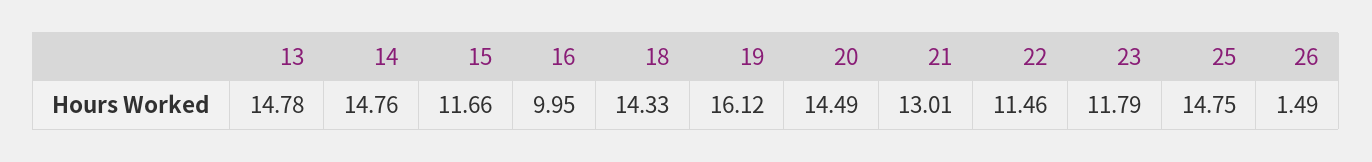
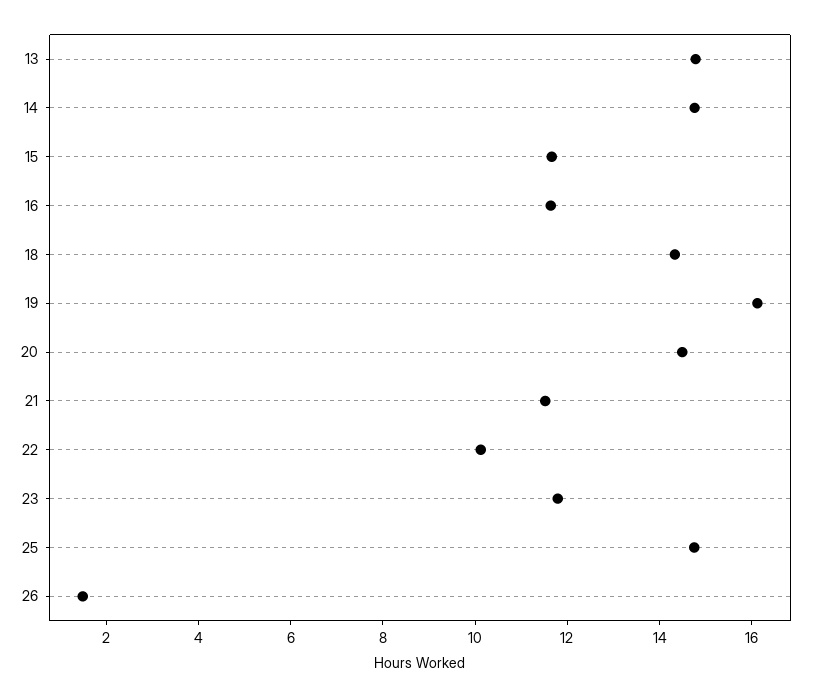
16: 9.95 -> 11.5
21: 13.01 -> 11.5
22: 11.46 -> 10

